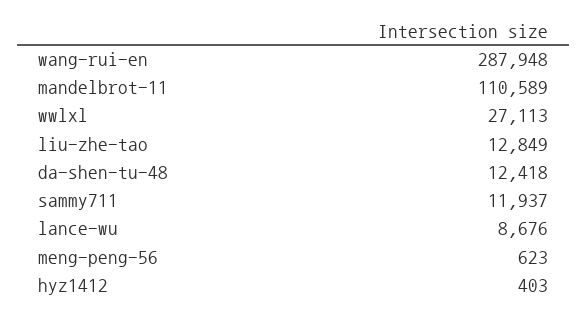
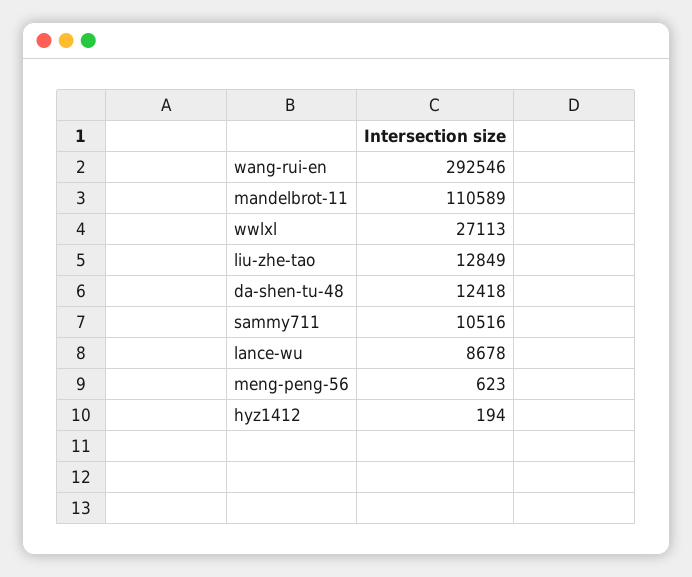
wang-rui-en: 287948 -> 292546
sammy711: 11937 -> 10516
lance-wu: 8676 -> 8678
hyz1412: 403 -> 194

